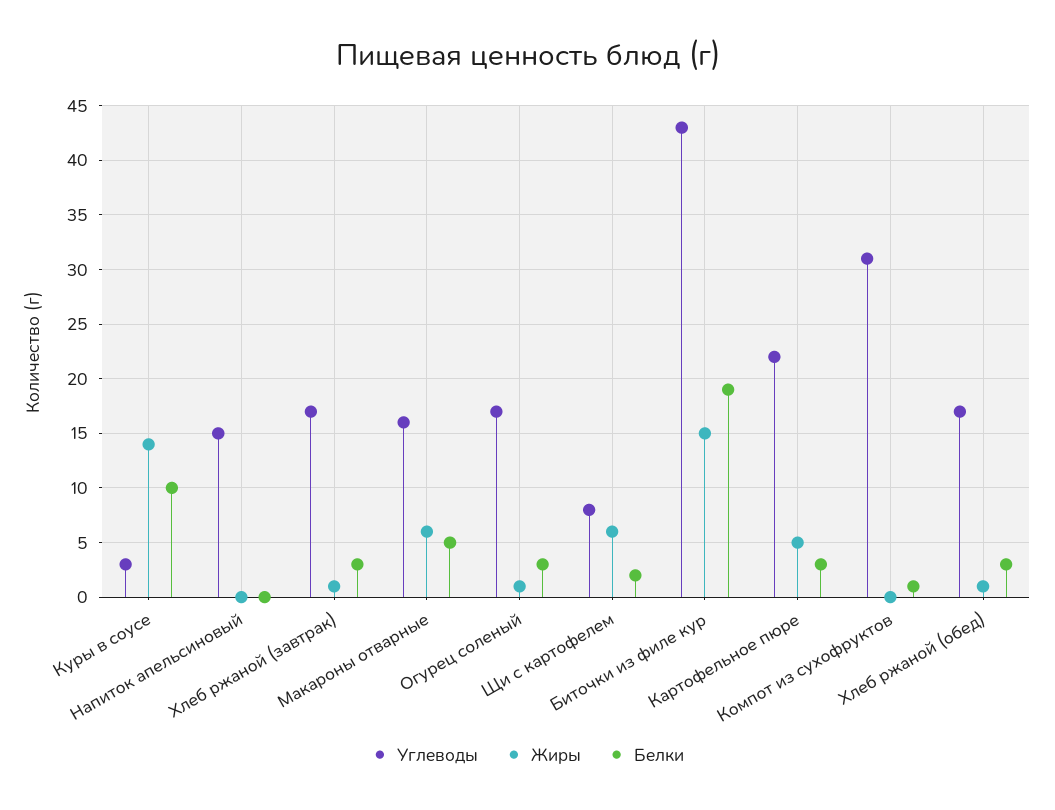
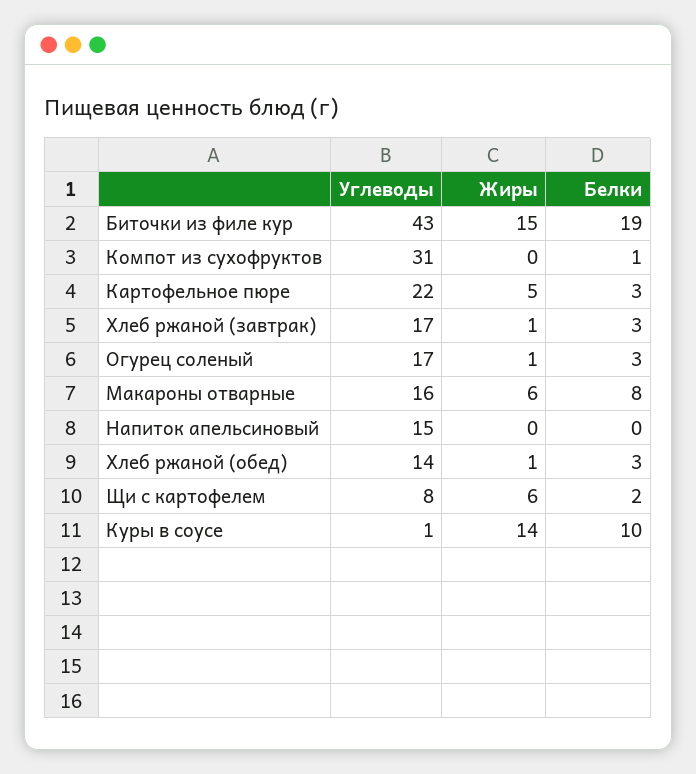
Углеводы, Куры в соусе: 3 -> 1
Белки, Макароны отварные: 5 -> 8
Углеводы, Хлеб ржаной (обед): 17 -> 14

